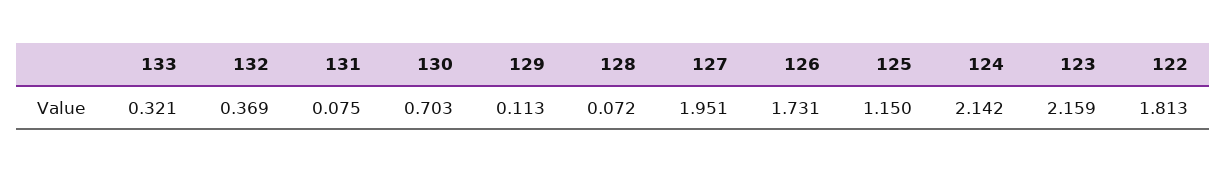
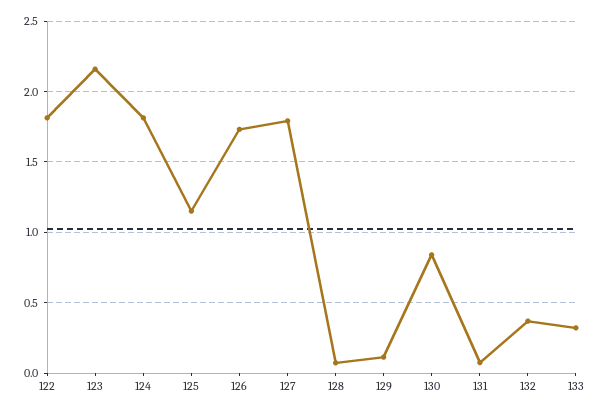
130: 0.703 -> 0.85
127: 1.951 -> 1.8
124: 2.142 -> 1.8

